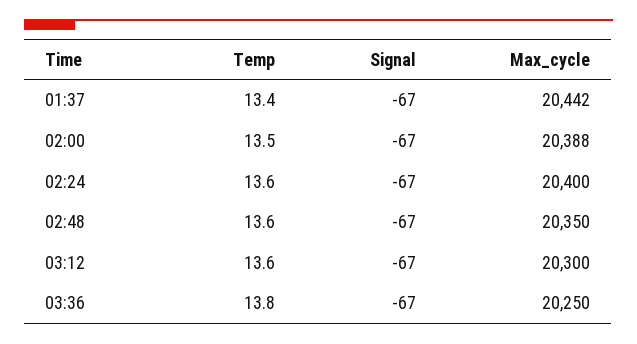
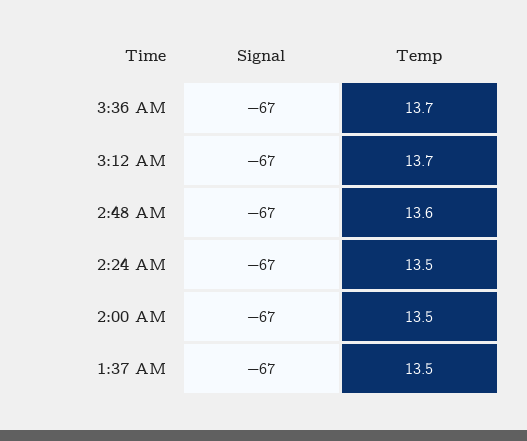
Temp, 01:37: 13.4 -> 13.5
Max_cycle, 01:37: 20442 -> none
Max_cycle, 02:00: 20388 -> none
Temp, 02:24: 13.6 -> 13.5
Max_cycle, 02:24: 20400 -> none
Max_cycle, 02:48: 20350 -> none
Temp, 03:12: 13.6 -> 13.7
Max_cycle, 03:12: 20300 -> none
Temp, 03:36: 13.8 -> 13.7
Max_cycle, 03:36: 20250 -> none

